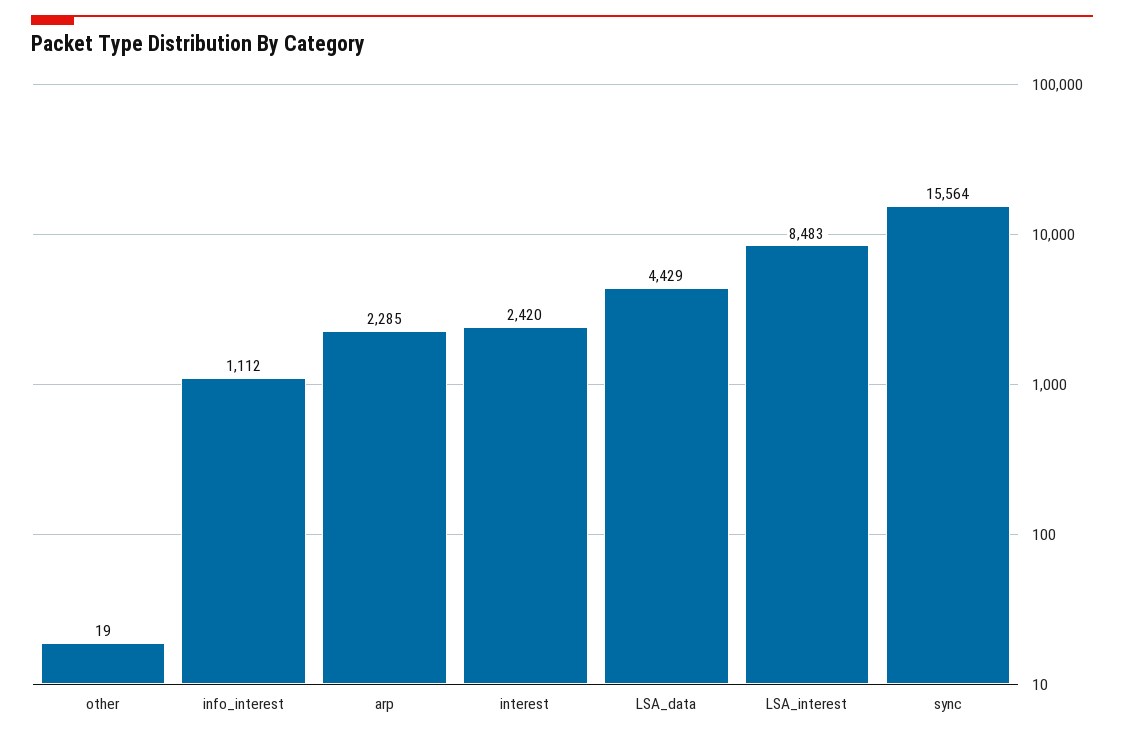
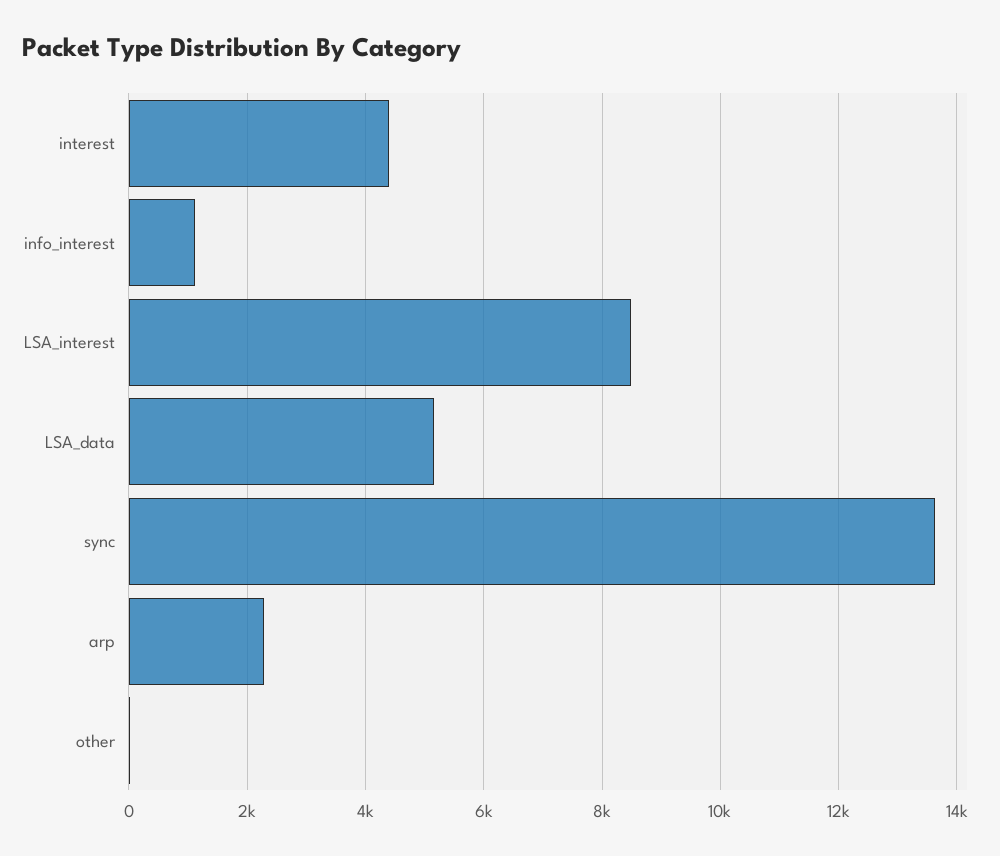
interest: 2420 -> 4400
LSA_data: 4429 -> 5200
sync: 15564 -> 13600

